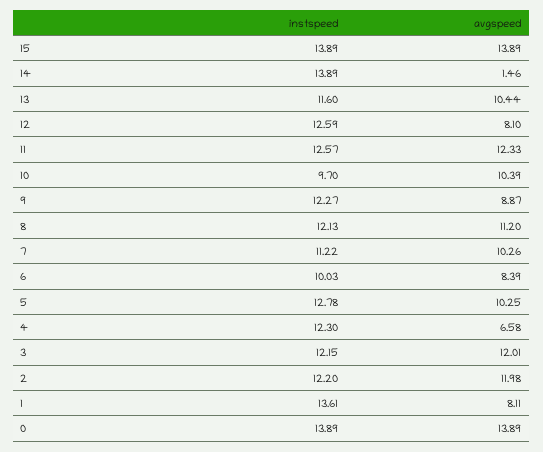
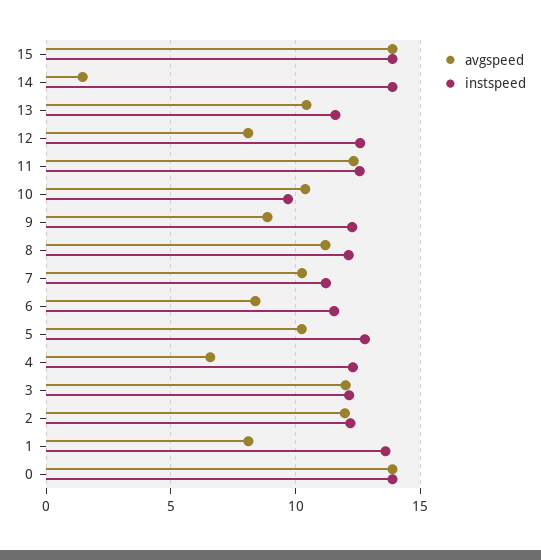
instspeed, 6: 10.03 -> 11.5

